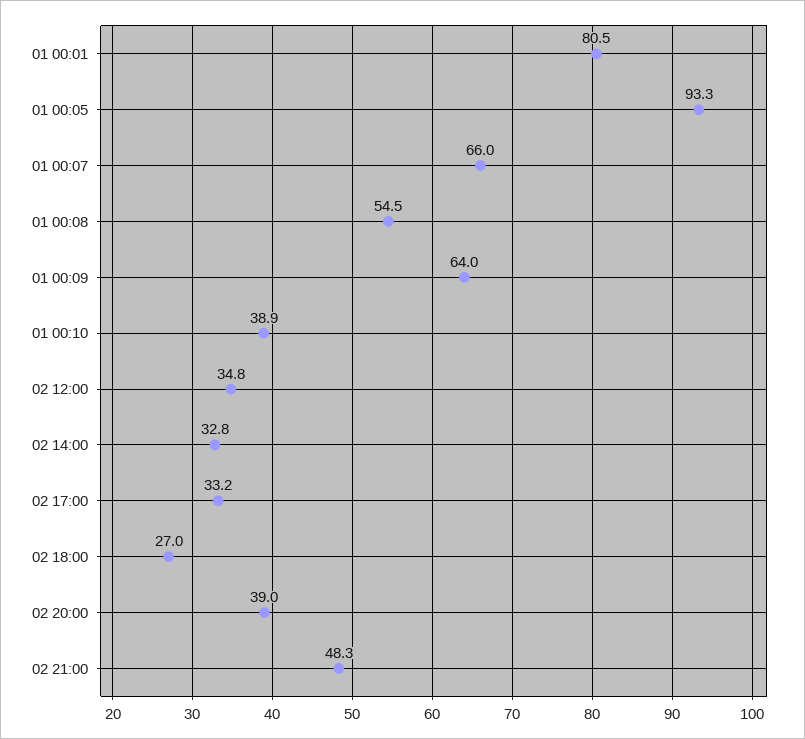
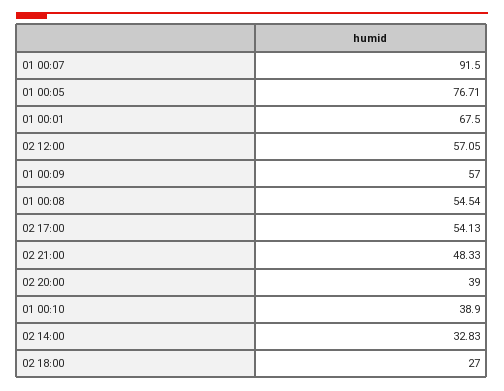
01 00:01: 80.5 -> 67.5
01 00:05: 93.3 -> 76.71
01 00:07: 66 -> 91.5
01 00:09: 64 -> 57
02 12:00: 34.8 -> 57.05
02 17:00: 33.2 -> 54.13

